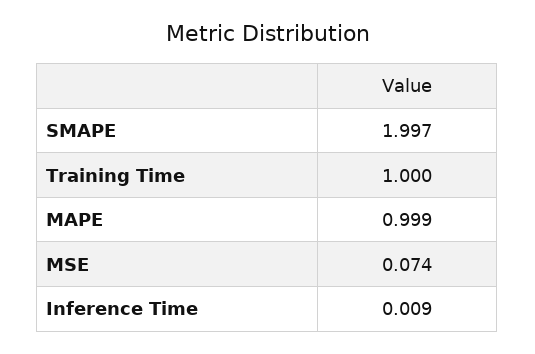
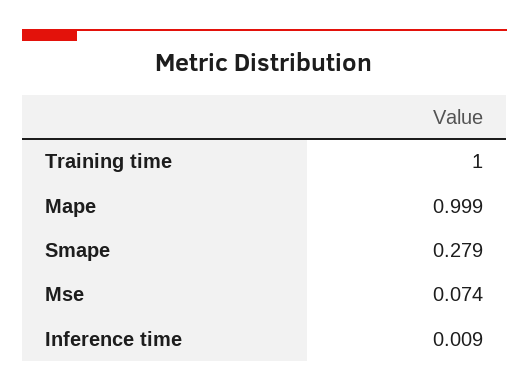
SMAPE: 1.997 -> 0.279

